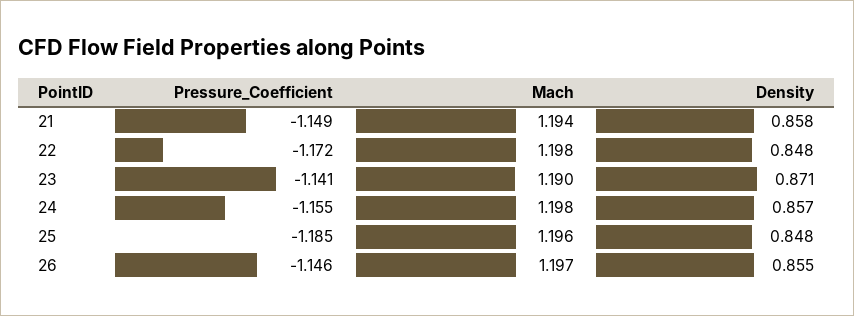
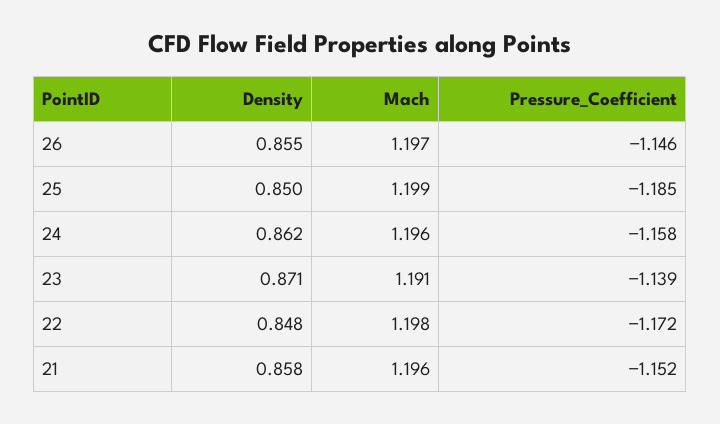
Pressure_Coefficient, 21: -1.149 -> -1.152
Mach, 21: 1.194 -> 1.196
Pressure_Coefficient, 23: -1.141 -> -1.139
Mach, 23: 1.19 -> 1.191
Pressure_Coefficient, 24: -1.155 -> -1.158
Mach, 24: 1.198 -> 1.196
Density, 24: 0.857 -> 0.862
Mach, 25: 1.196 -> 1.199
Density, 25: 0.848 -> 0.85

